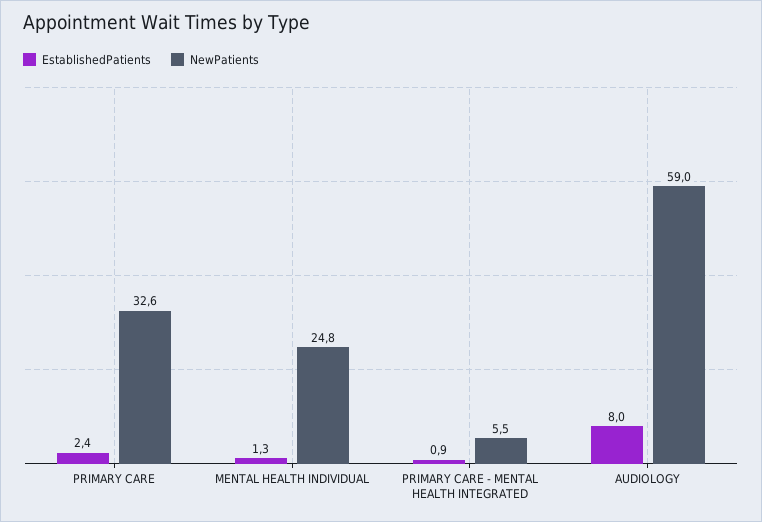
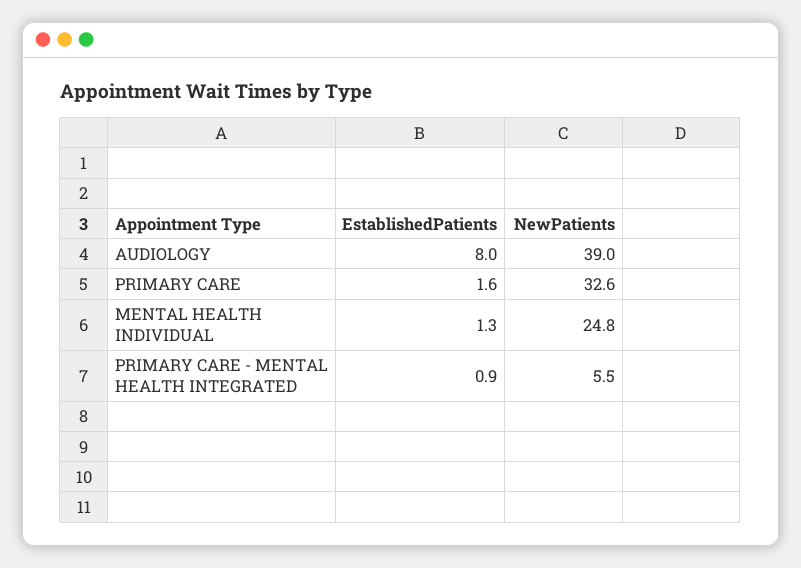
EstablishedPatients, PRIMARY CARE: 2.4 -> 1.6
NewPatients, AUDIOLOGY: 59 -> 39

